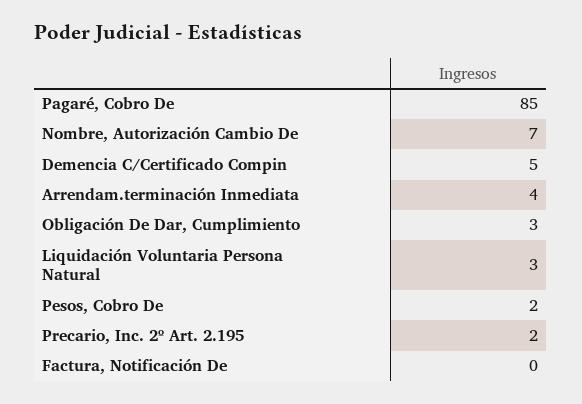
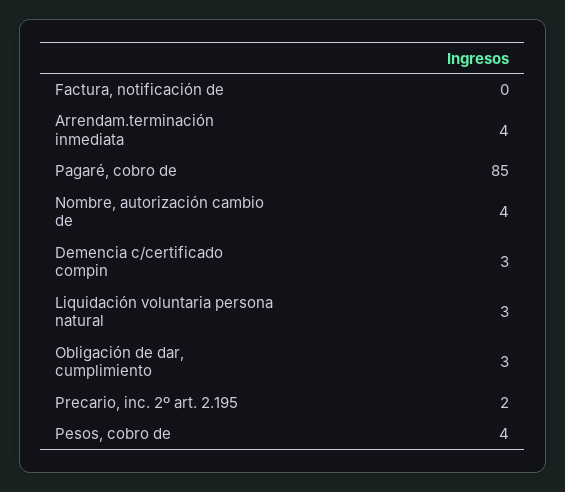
Nombre, Autorización Cambio De: 7 -> 4
Demencia C/Certificado Compin: 5 -> 3
Pesos, Cobro De: 2 -> 4

